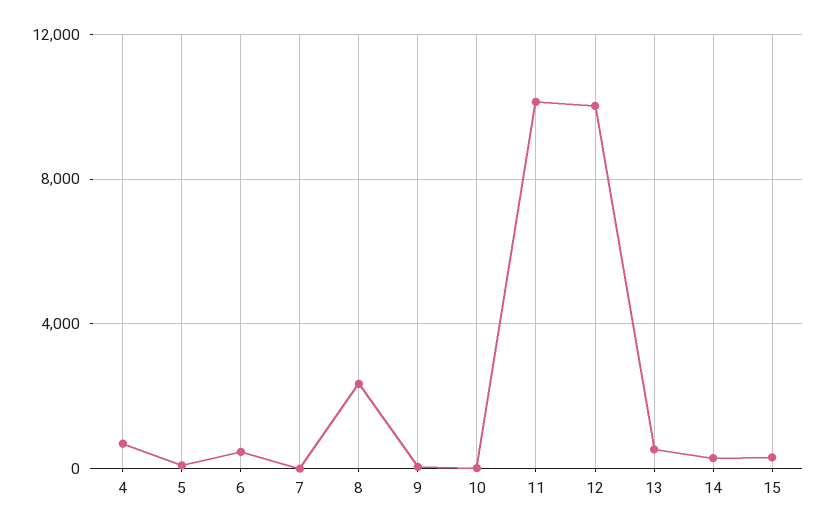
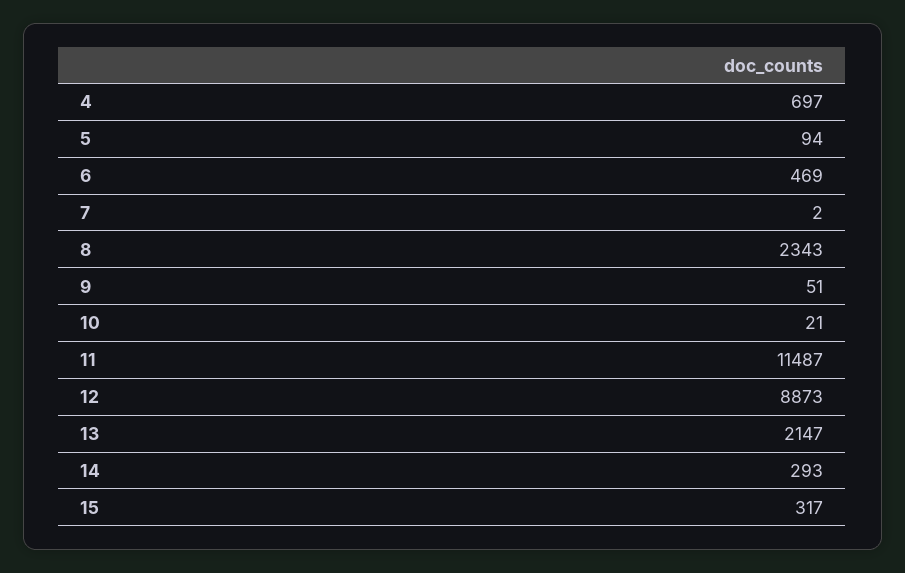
11: 10000 -> 11487
12: 10000 -> 8873
13: 500 -> 2147

